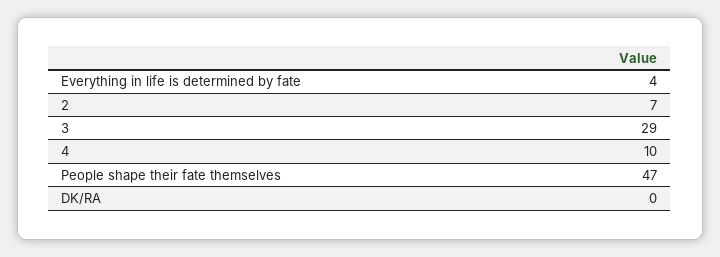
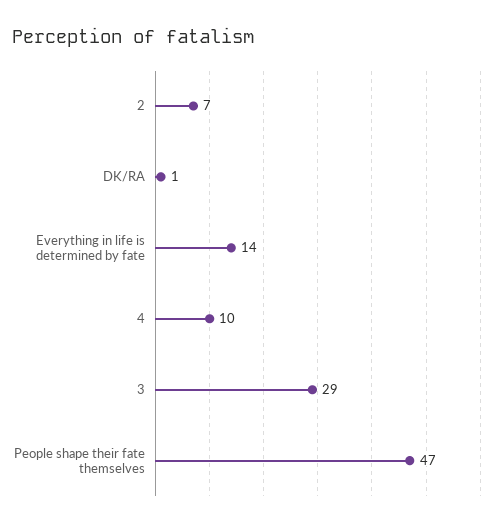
Everything in life is determined by fate: 4 -> 14
DK/RA: 0 -> 1

